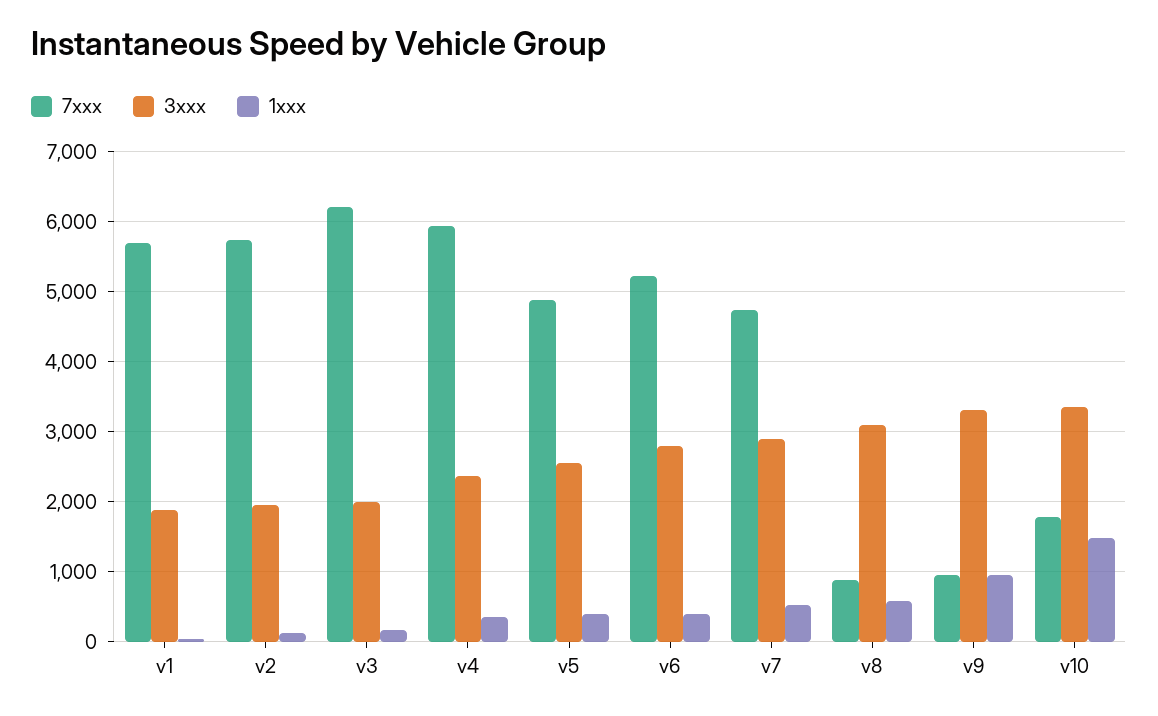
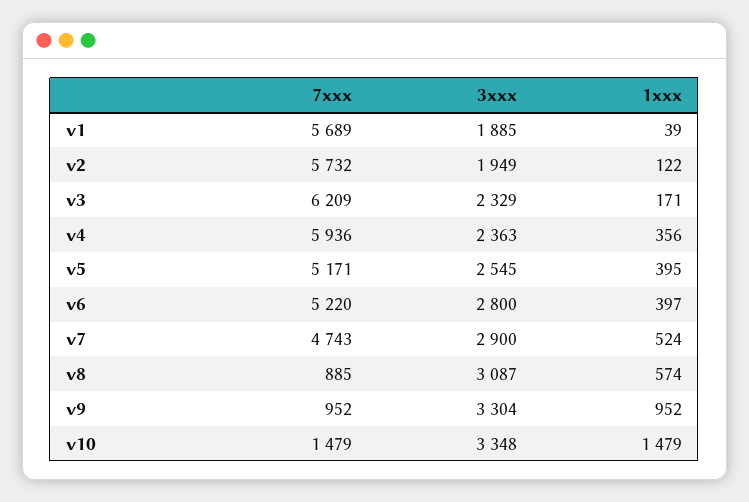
3xxx, v3: 2000 -> 2329
7xxx, v5: 4900 -> 5171
7xxx, v10: 1800 -> 1479

